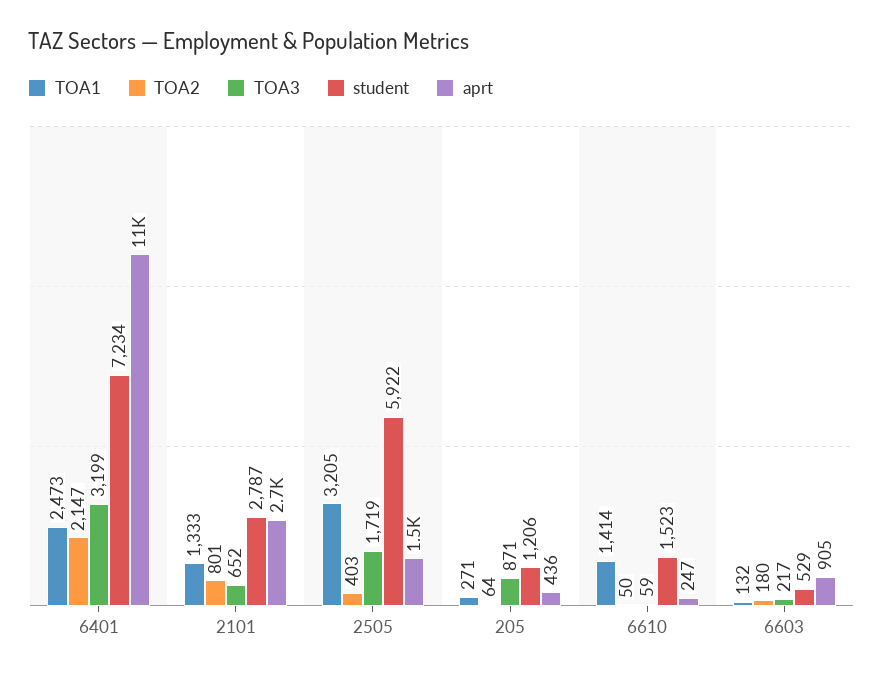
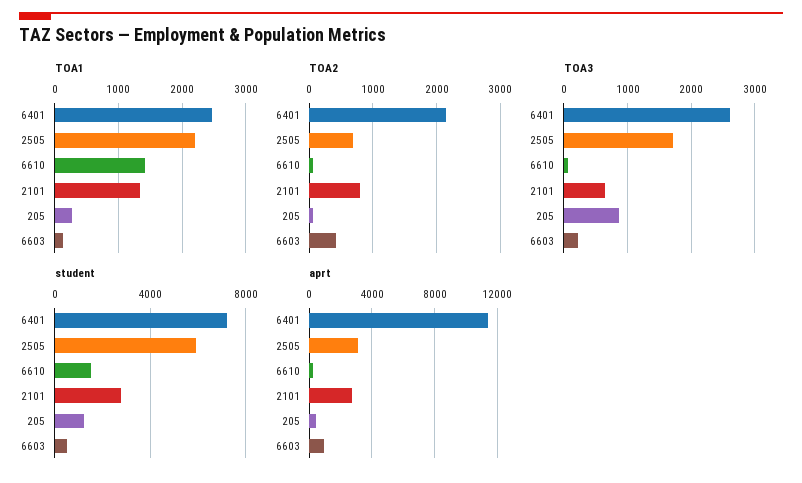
TOA3, 6401: 3199 -> 2600
TOA1, 2505: 3205 -> 2200
TOA2, 2505: 403 -> 700
aprt, 2505: 1500 -> 3000
TOA2, 6603: 180 -> 400

